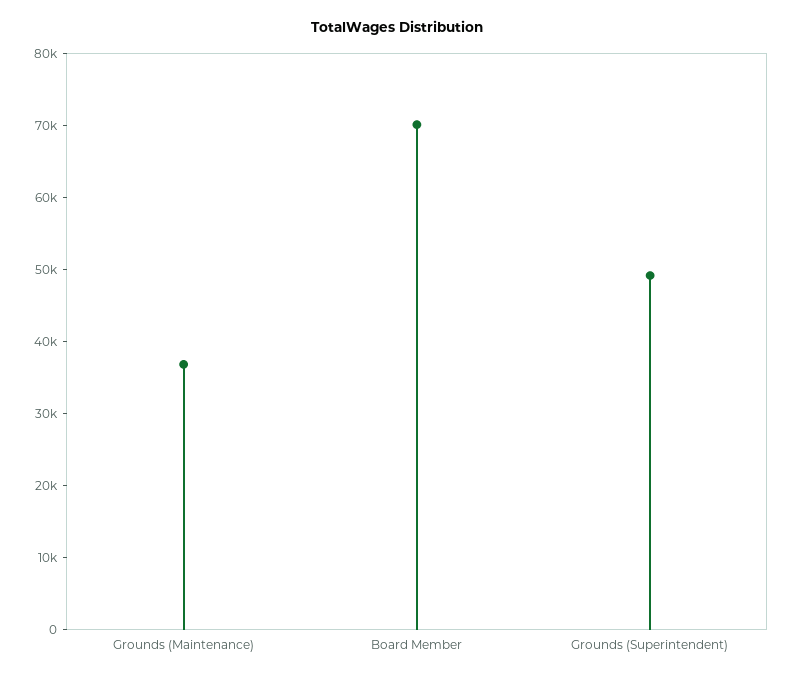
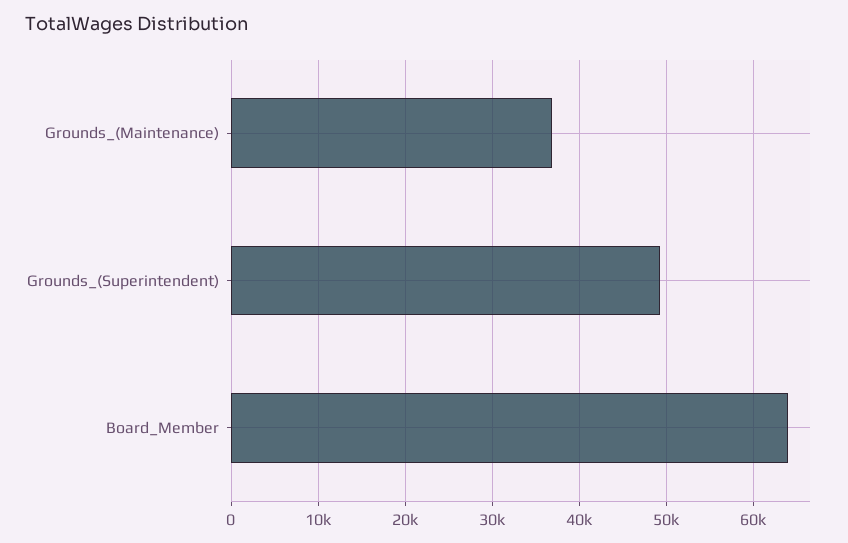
Board Member: 70000 -> 64000

